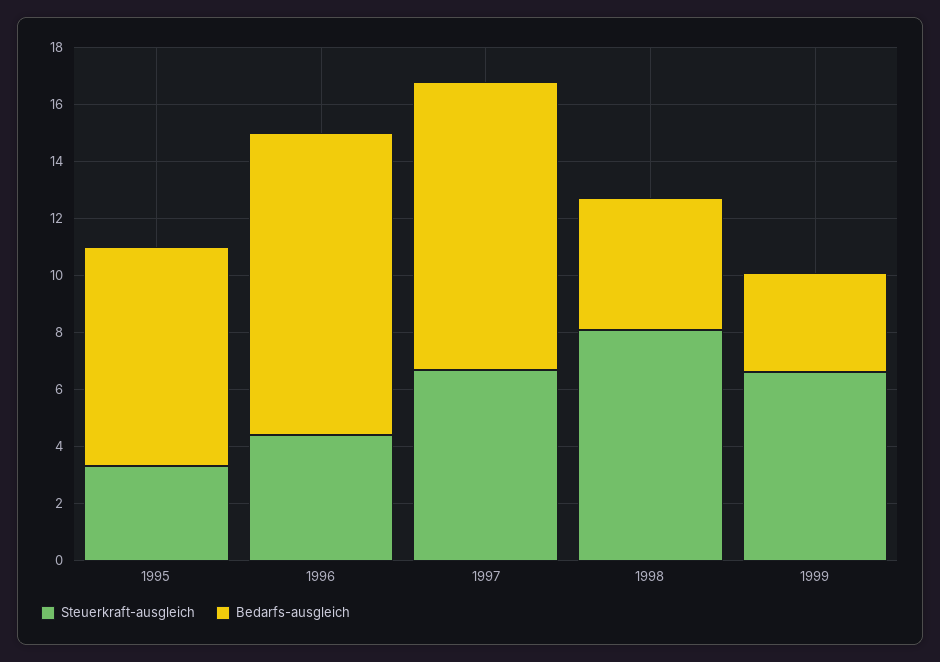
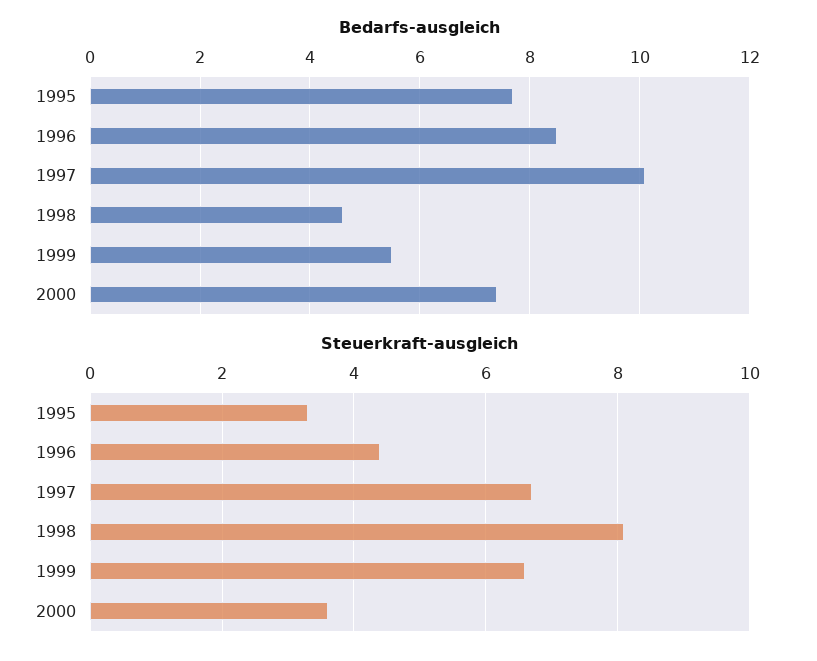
Bedarfs-ausgleich, 1996: 10.5 -> 8.5
Bedarfs-ausgleich, 1999: 3.5 -> 5.5
Bedarfs-ausgleich, 2000: none -> 7.5
Steuerkraft-ausgleich, 2000: none -> 3.5

